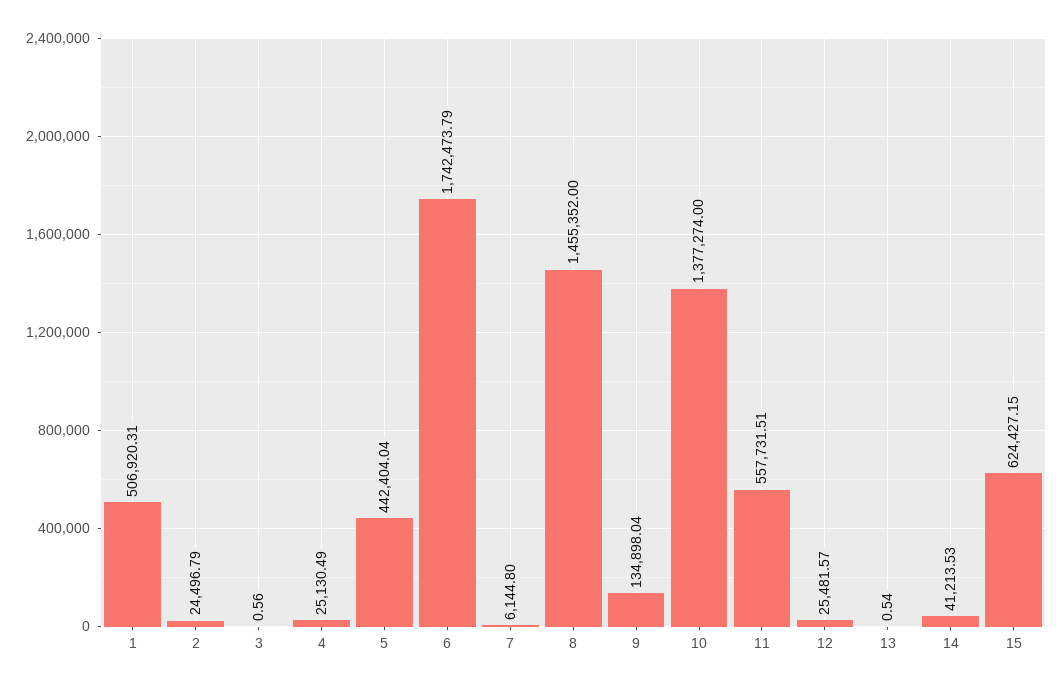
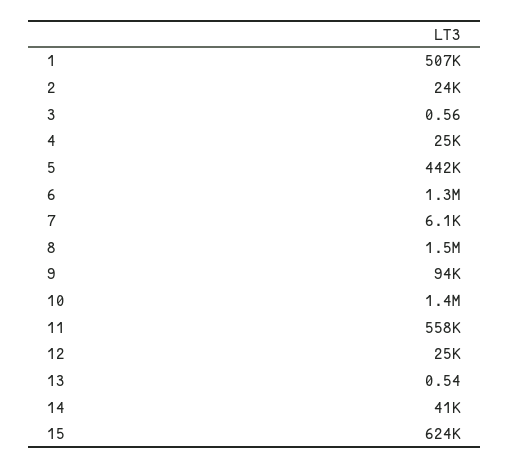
6: 1742473.79 -> 1300000
9: 134898.04 -> 94000

